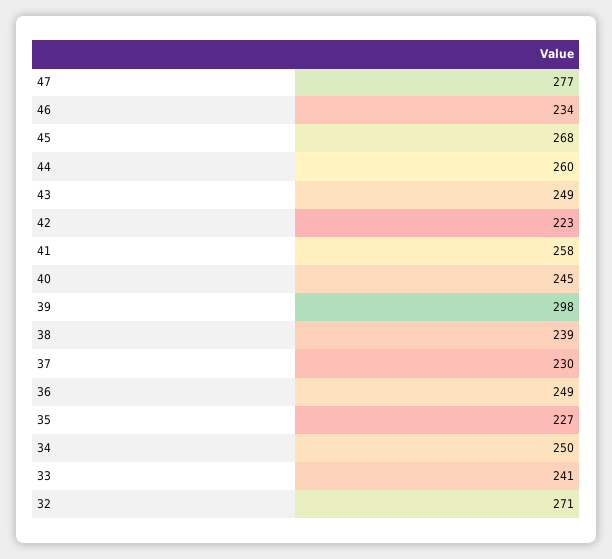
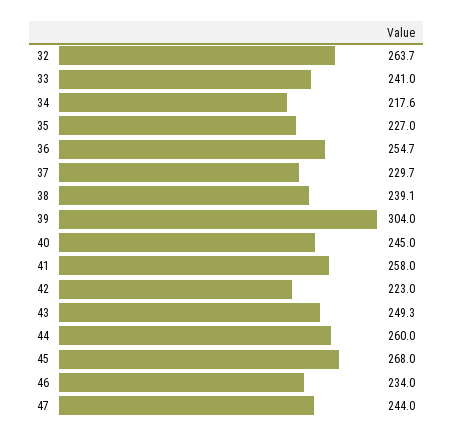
47: 277 -> 244
39: 298 -> 304
36: 249 -> 254.7
34: 250 -> 217.6
32: 271 -> 263.7

